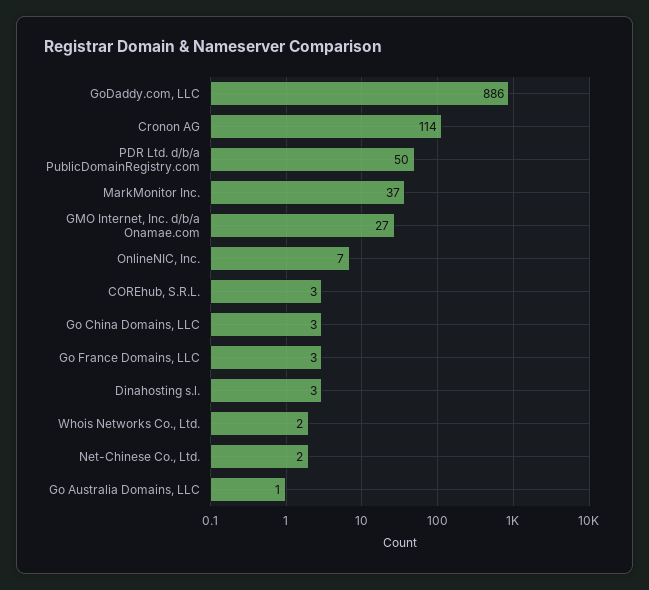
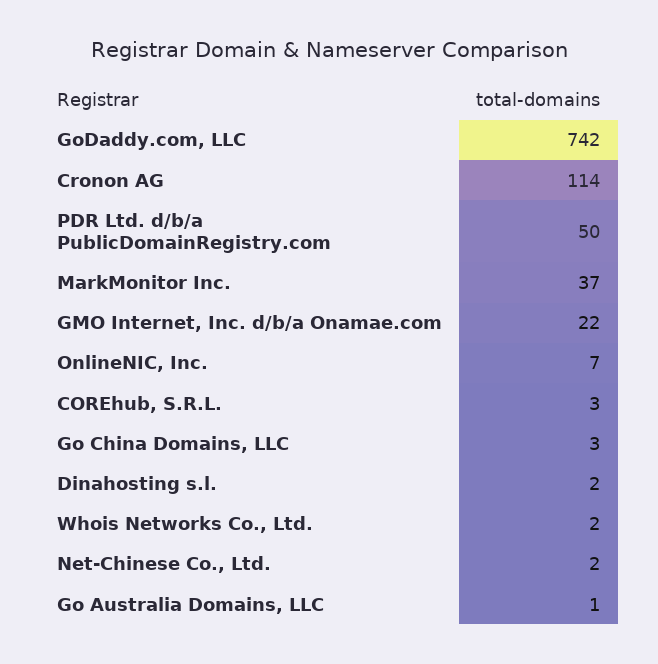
GoDaddy.com, LLC: 886 -> 742
GMO Internet, Inc. d/b/a Onamae.com: 27 -> 22
Go France Domains, LLC: 3 -> none
Dinahosting s.l.: 3 -> 2

